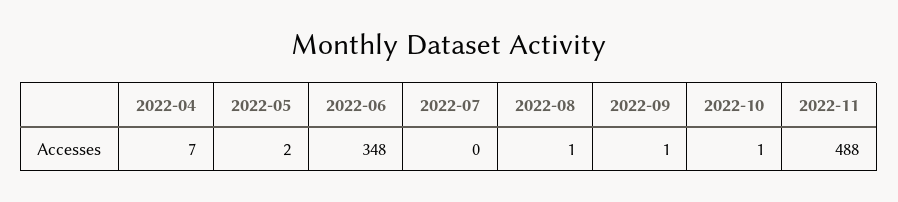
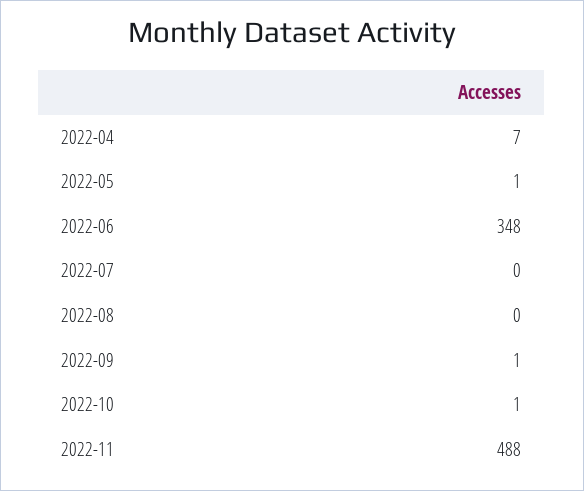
2022-05: 2 -> 1
2022-08: 1 -> 0

